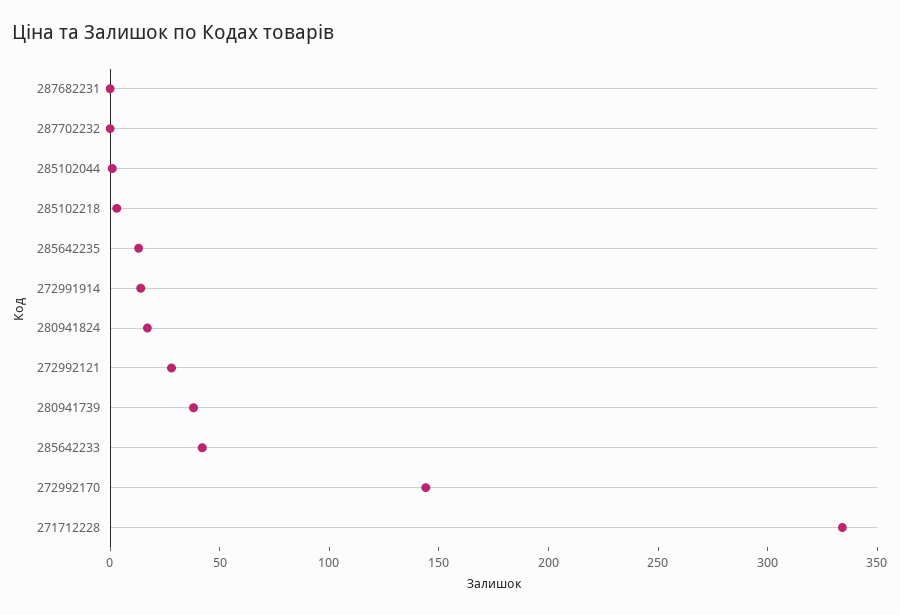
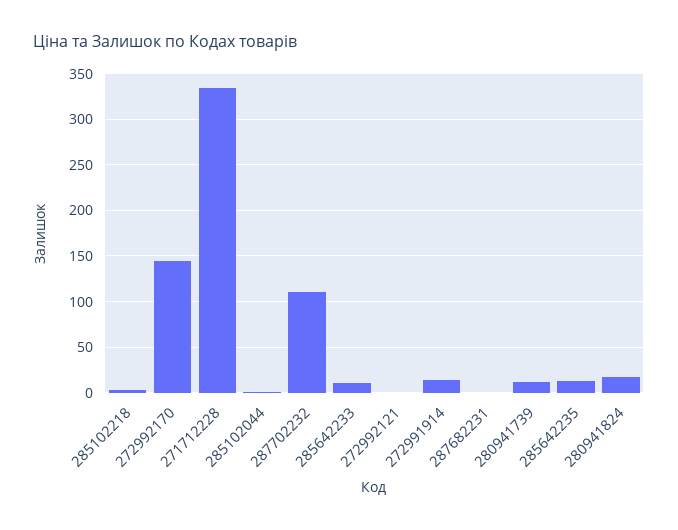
287702232: 0 -> 110
272992121: 30 -> 0
280941739: 40 -> 10
285642233: 40 -> 10

